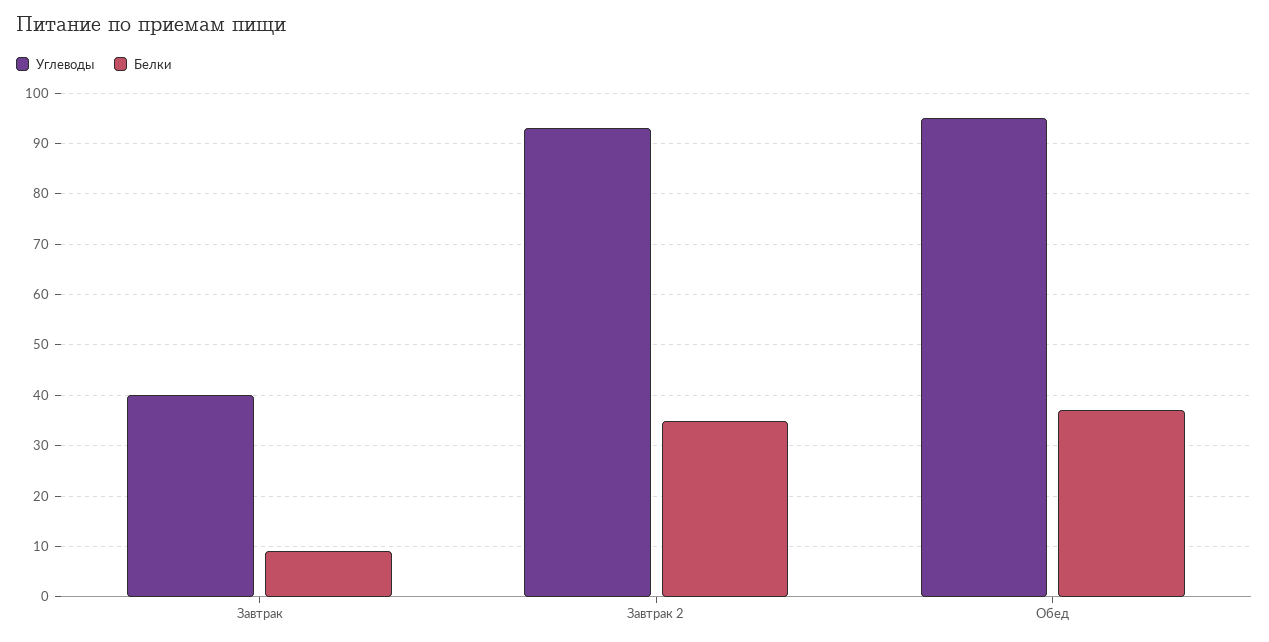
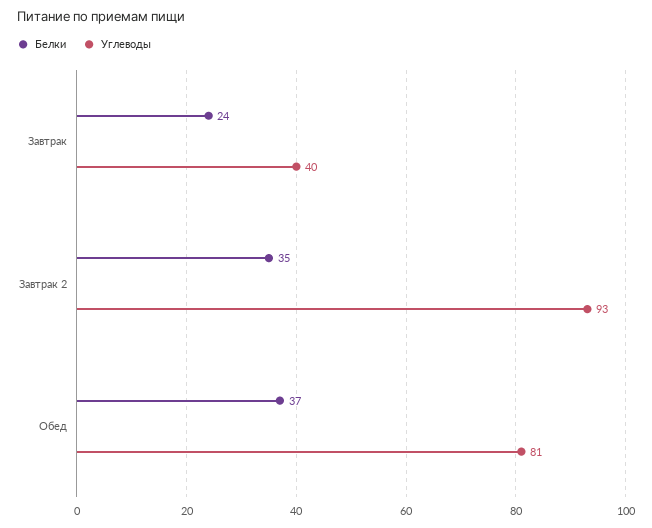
Белки, Завтрак: 10 -> 24
Углеводы, Обед: 95 -> 81

